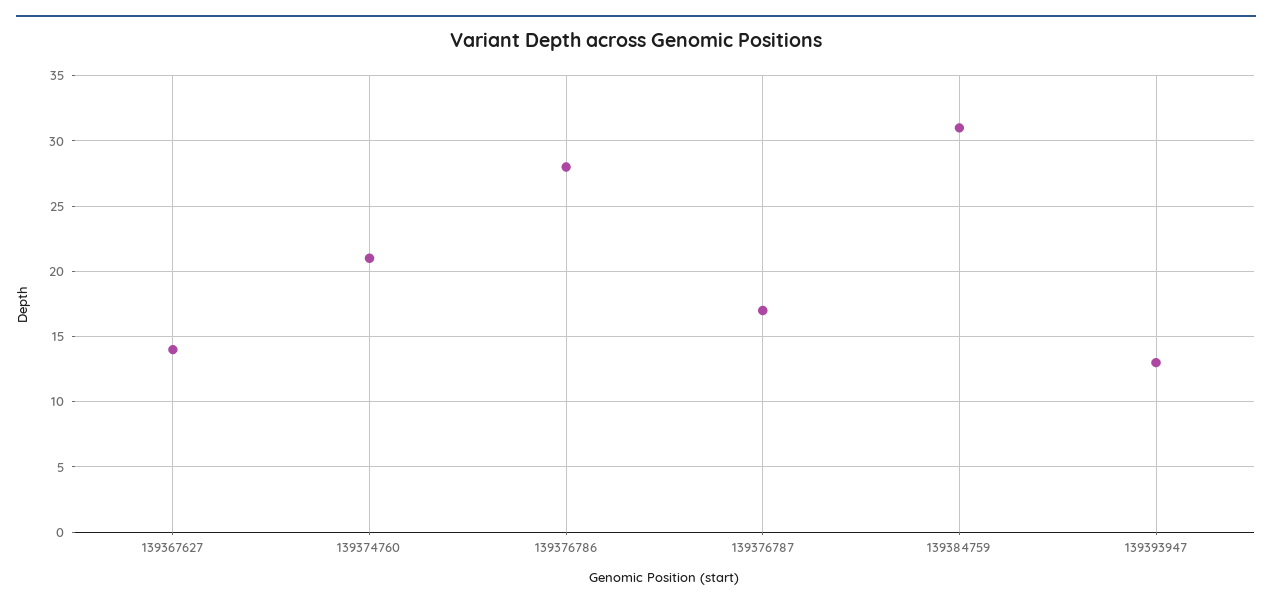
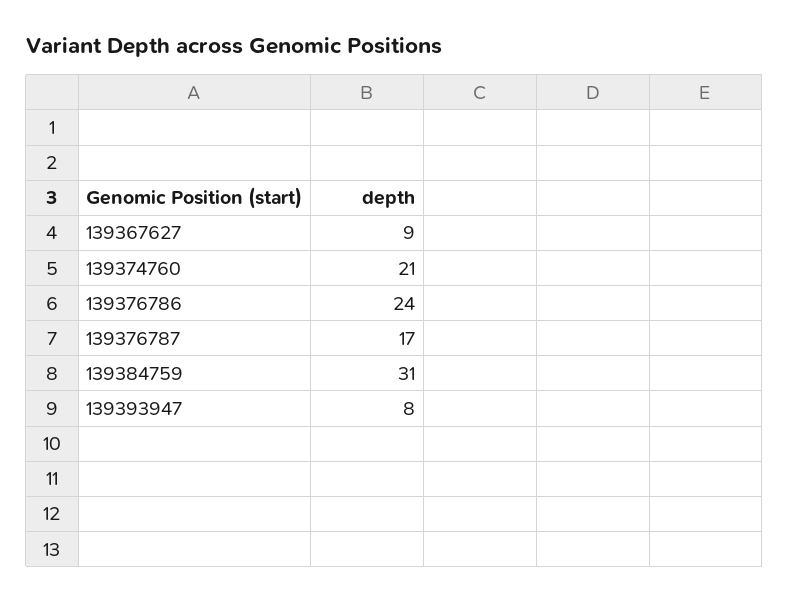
139367627: 14 -> 9
139376786: 28 -> 24
139393947: 13 -> 8

